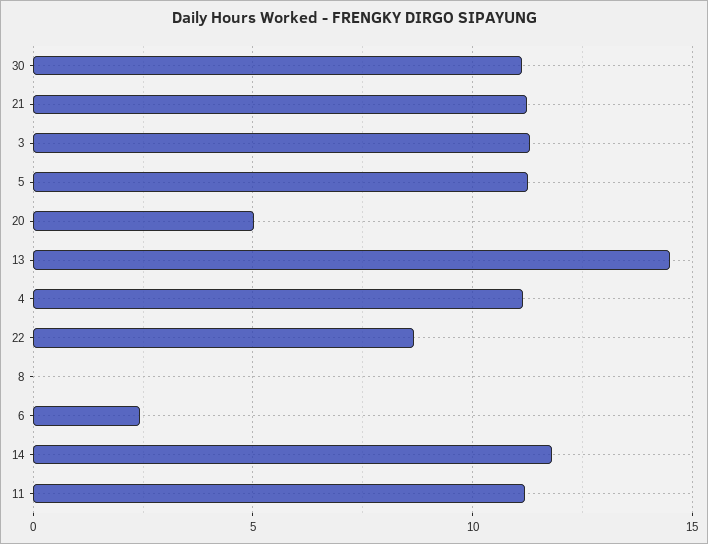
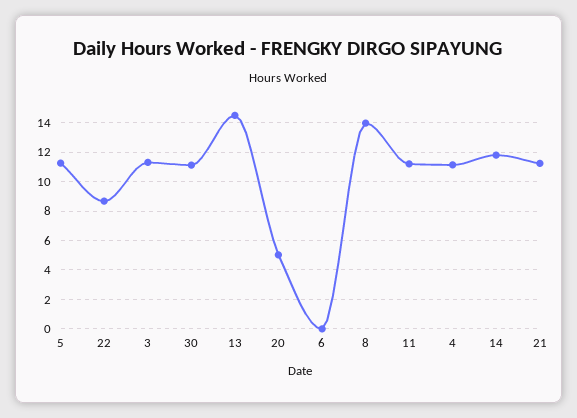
8: 0 -> 14
6: 2.5 -> 0

